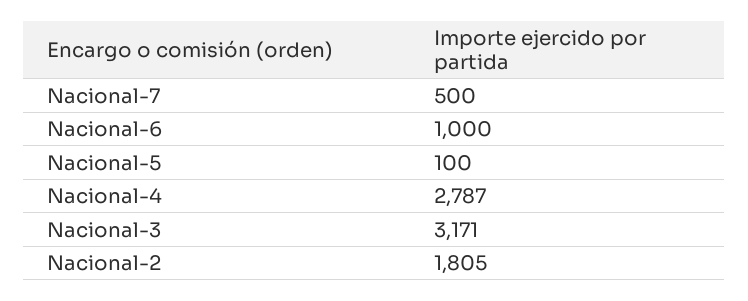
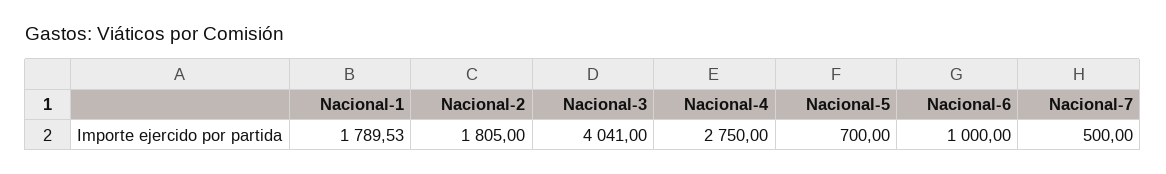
Nacional-5: 100 -> 700
Nacional-4: 2787 -> 2750
Nacional-3: 3171 -> 4041
Nacional-1: none -> 1789.53

